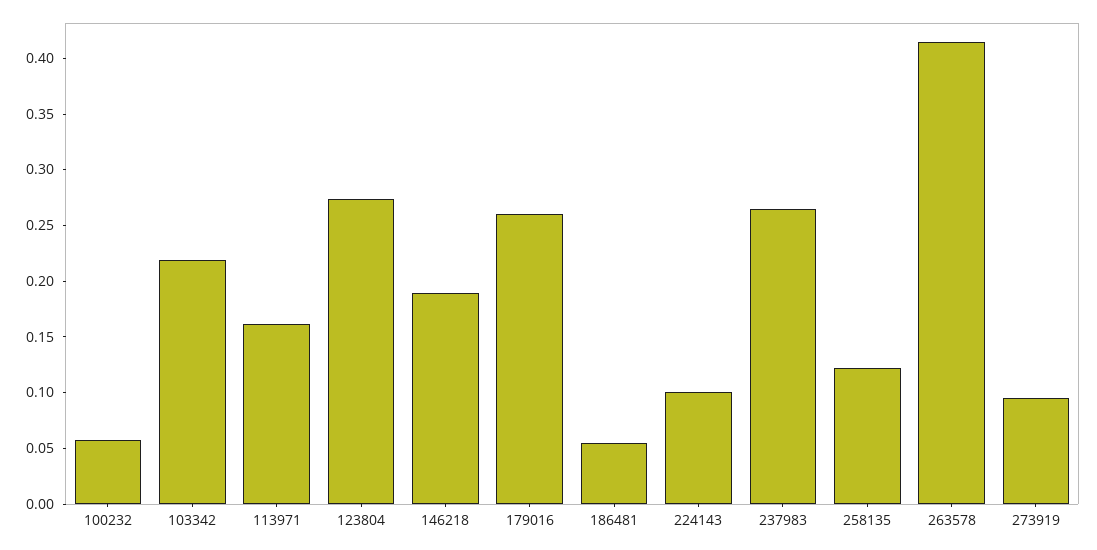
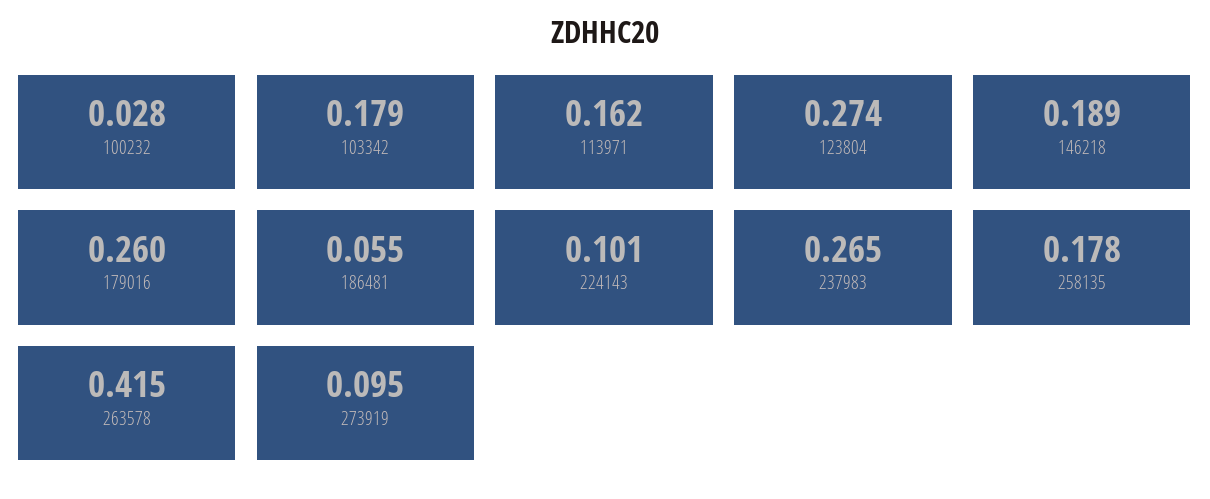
100232: 0.06 -> 0.028
103342: 0.22 -> 0.179
258135: 0.12 -> 0.178

